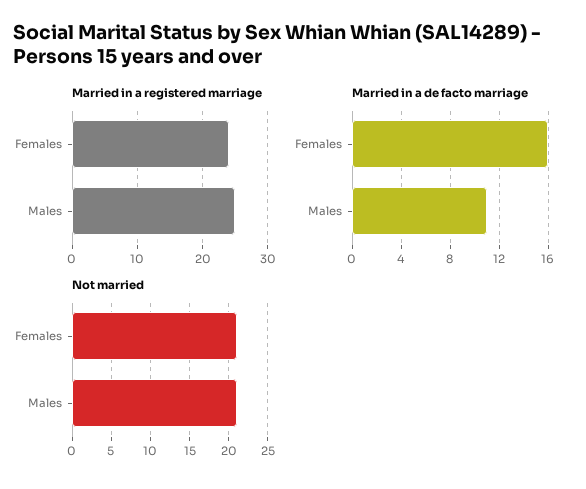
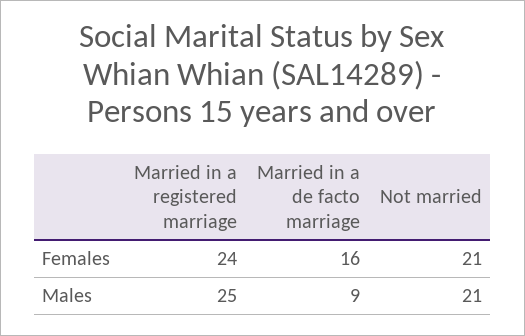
Married in a de facto marriage, Males: 11 -> 9

